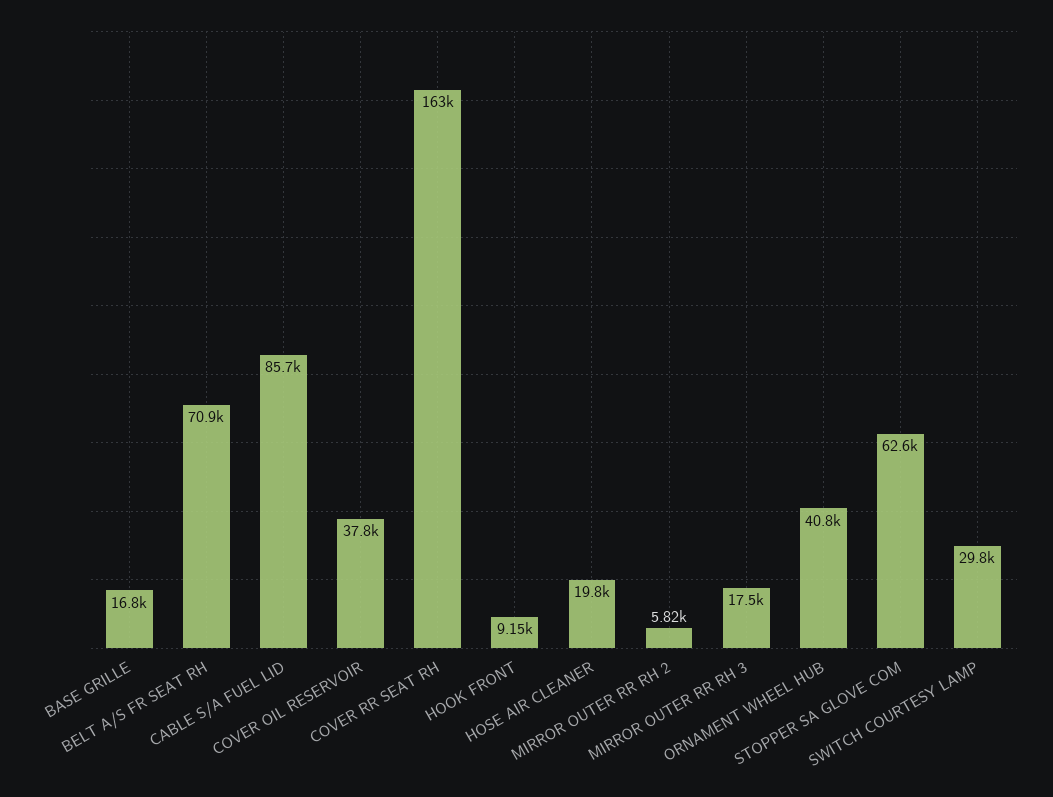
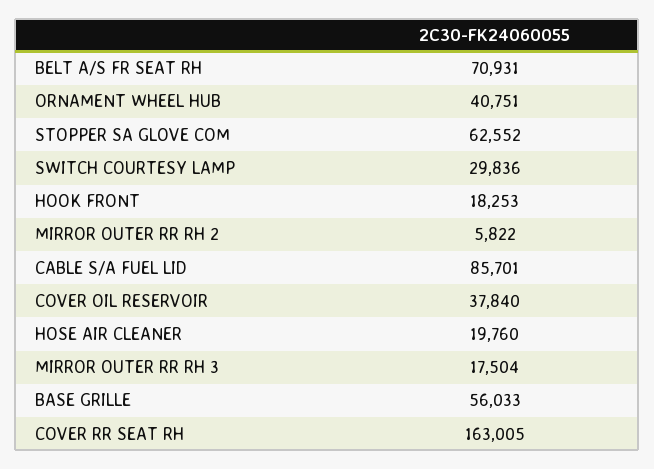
BASE GRILLE: 16800 -> 56033
HOOK FRONT: 9150 -> 18253

